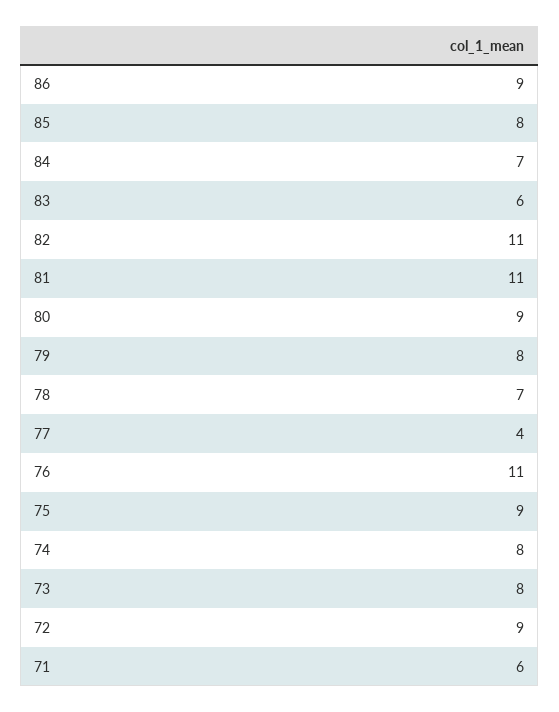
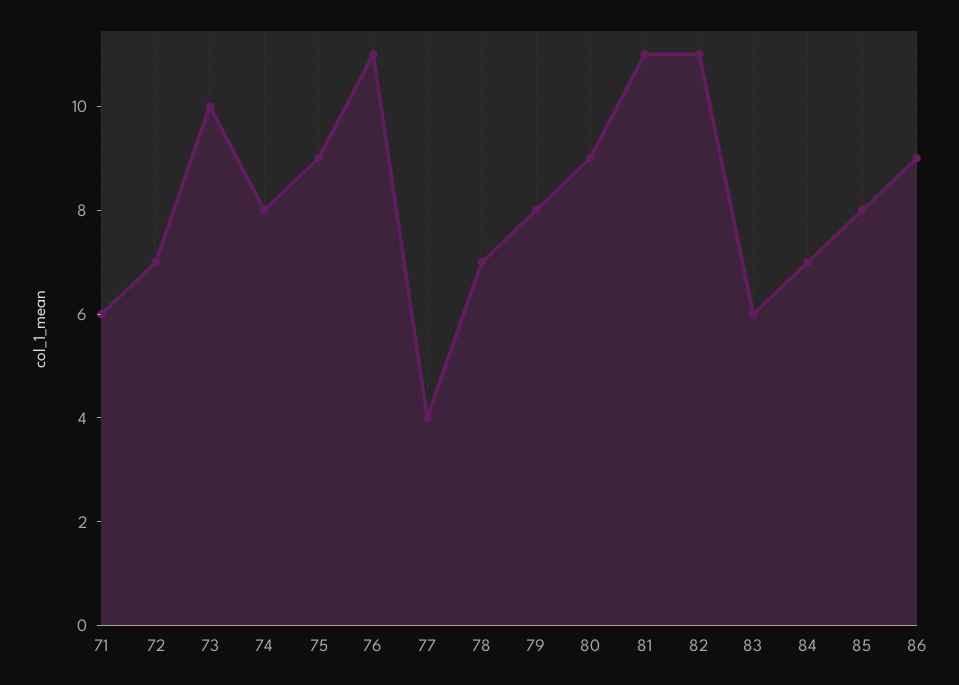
73: 8 -> 10
72: 9 -> 7

